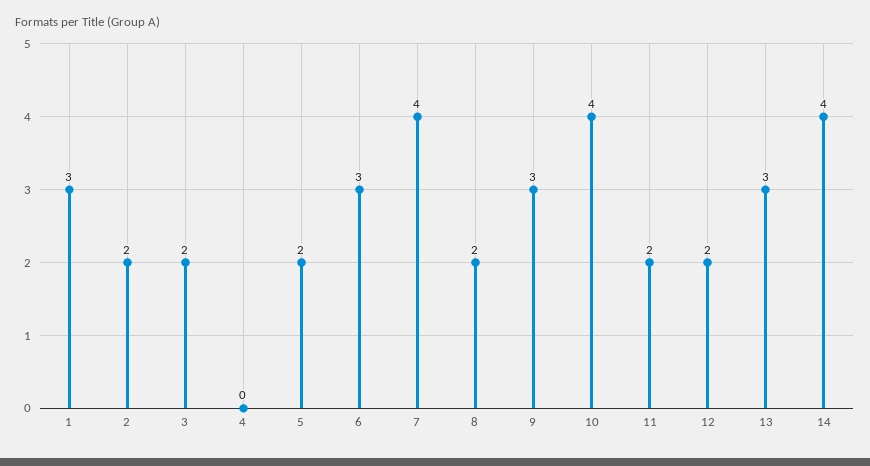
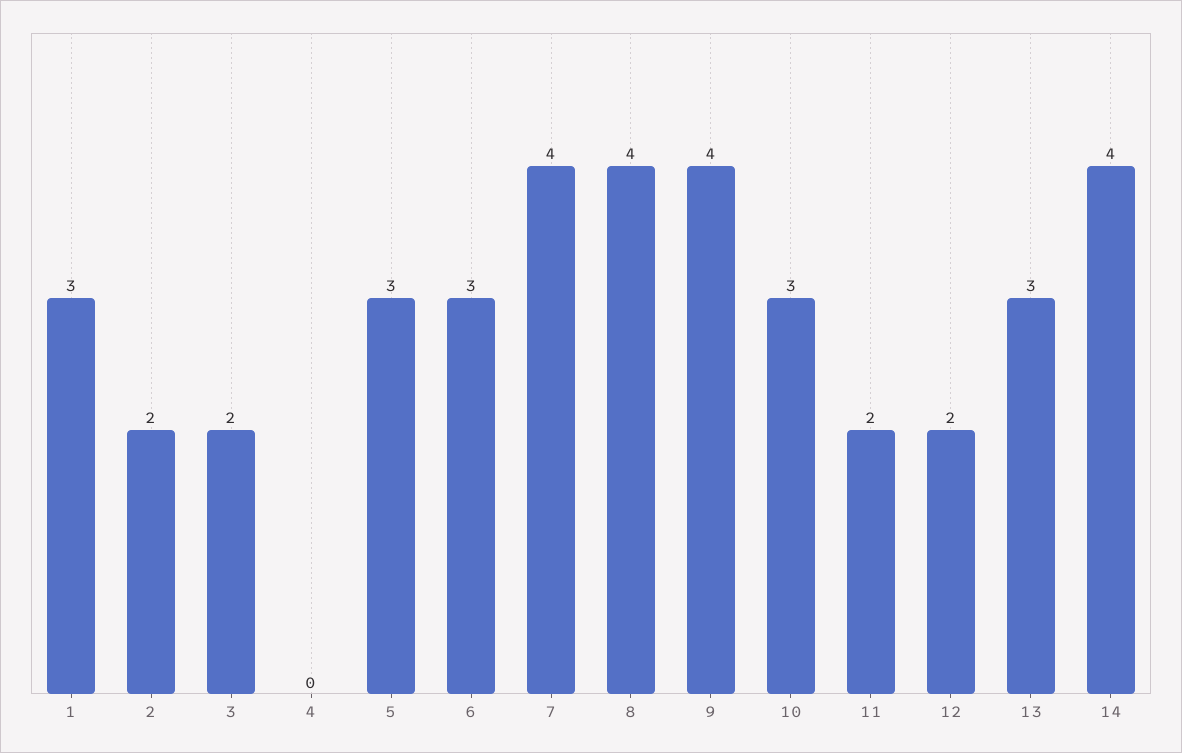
5: 2 -> 3
8: 2 -> 4
9: 3 -> 4
10: 4 -> 3

